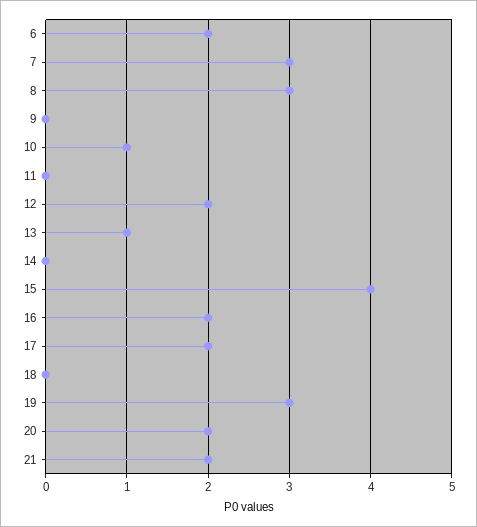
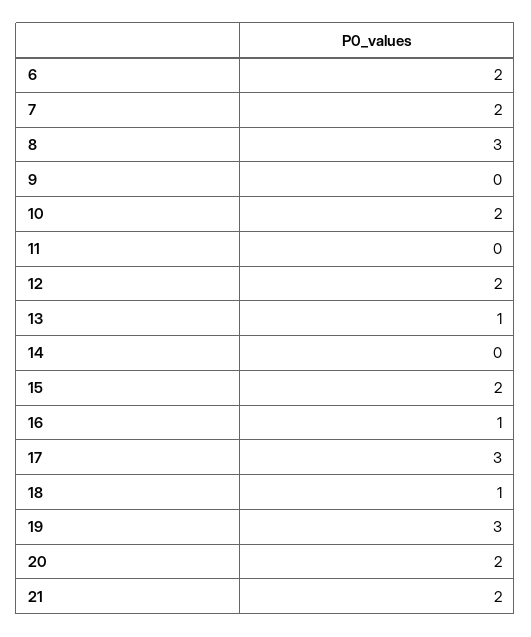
7: 3 -> 2
10: 1 -> 2
15: 4 -> 2
16: 2 -> 1
17: 2 -> 3
18: 0 -> 1

